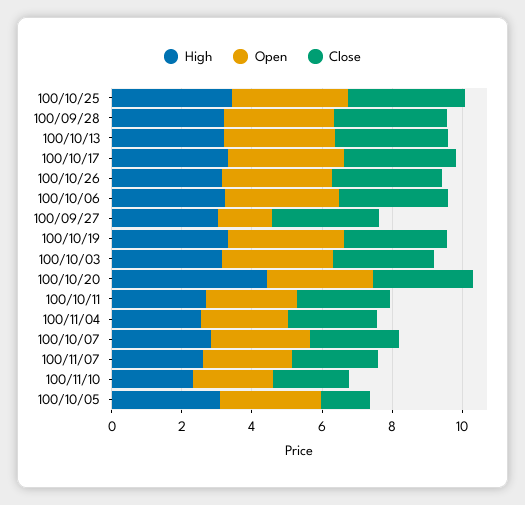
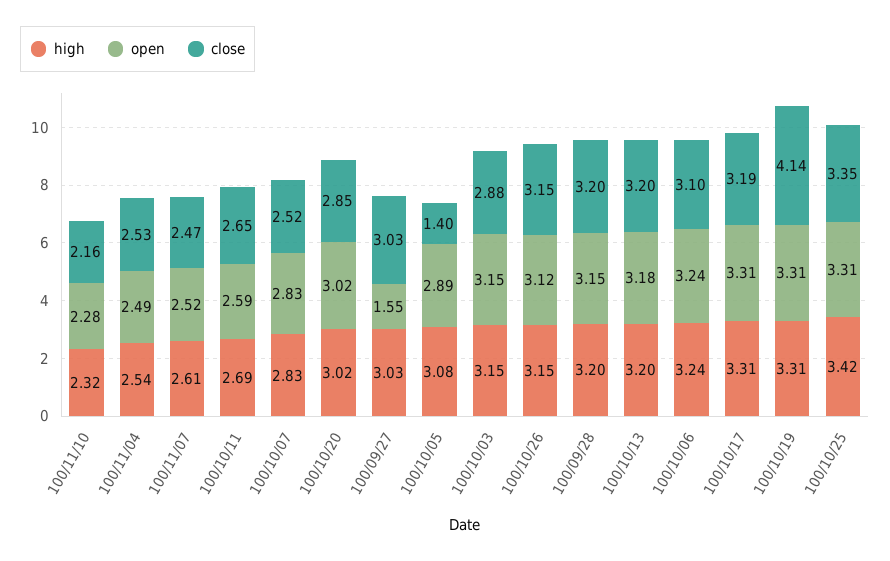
Close, 100/10/19: 3 -> 4.14
High, 100/10/20: 4.5 -> 3.02

